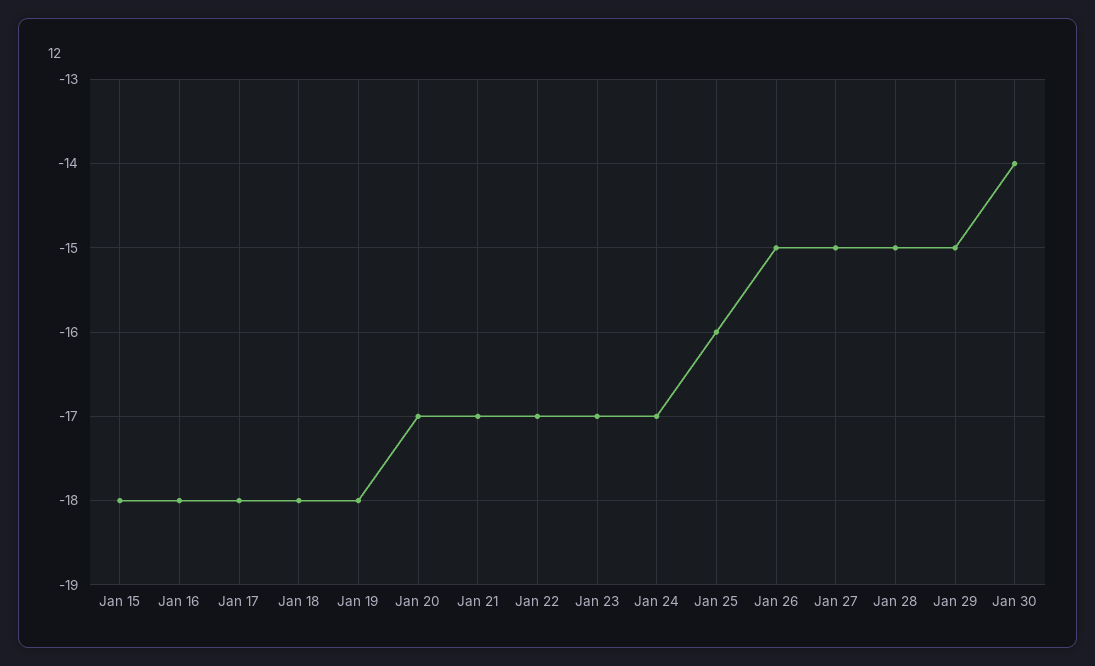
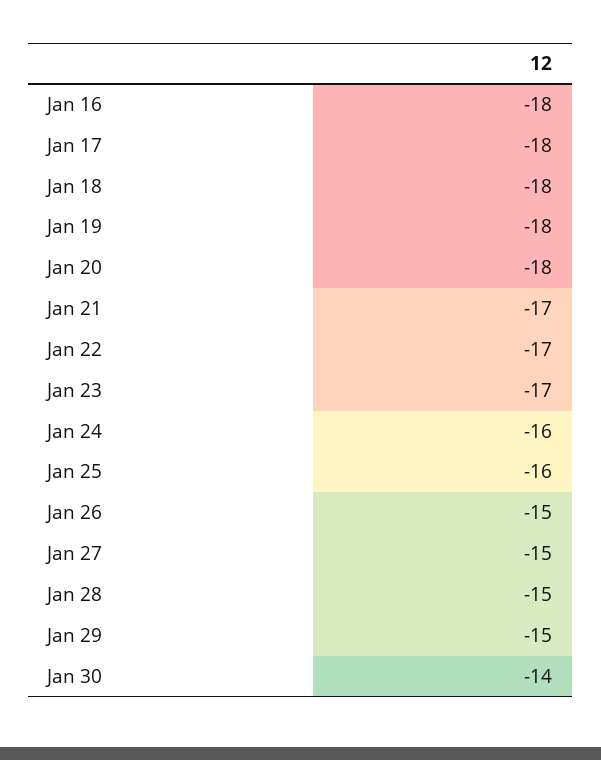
Jan 15: -18 -> none
Jan 20: -17 -> -18
Jan 24: -17 -> -16

